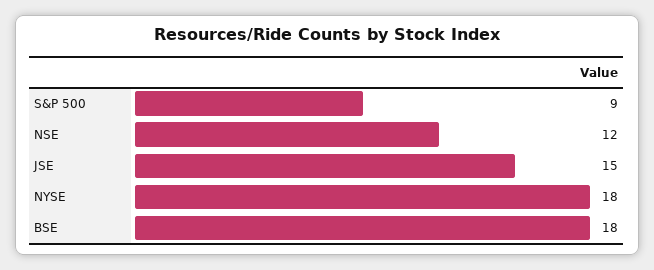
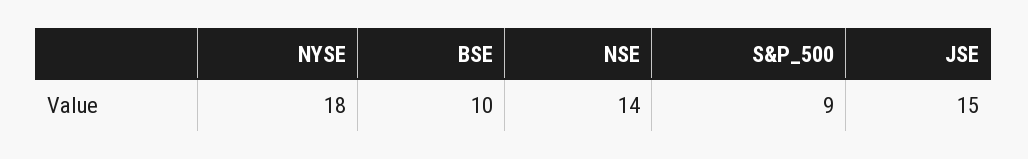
NSE: 12 -> 14
BSE: 18 -> 10

